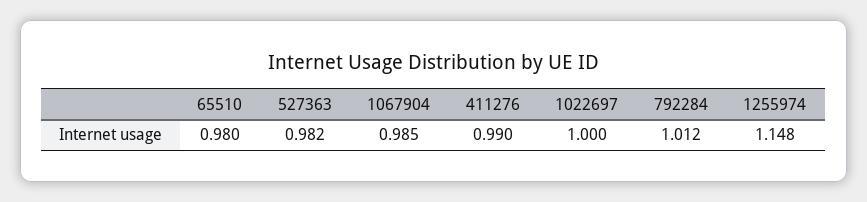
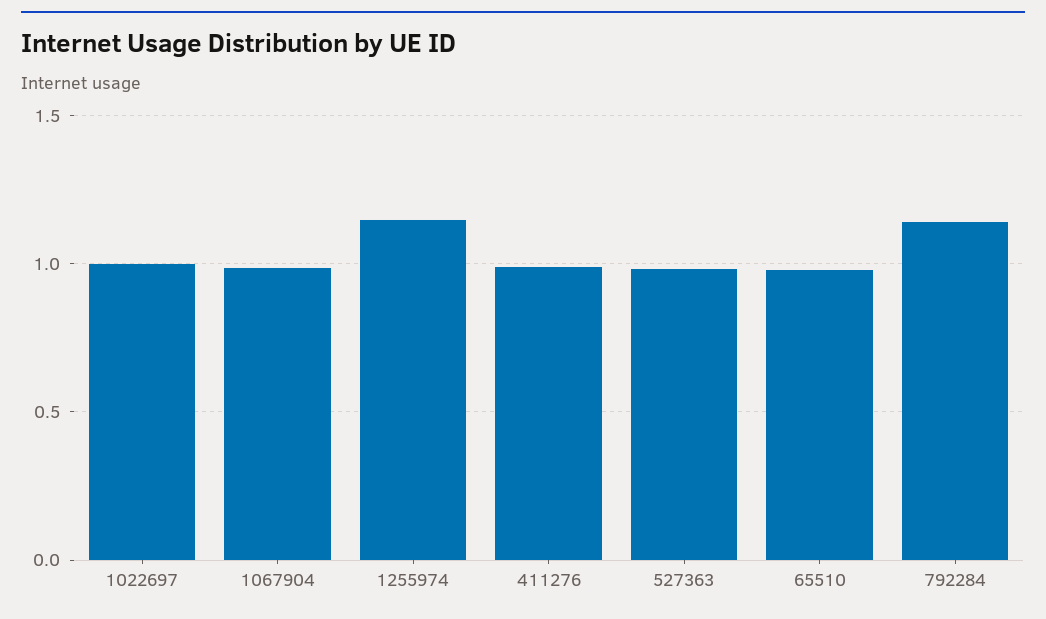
792284: 1.012 -> 1.15

